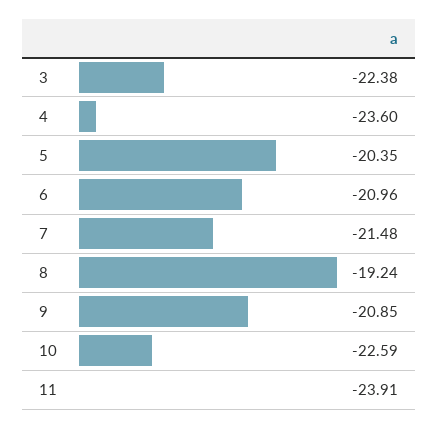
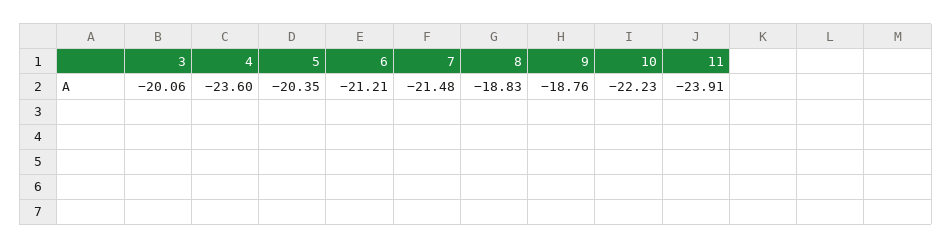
3: -22.38 -> -20.06
6: -20.96 -> -21.21
8: -19.24 -> -18.83
9: -20.85 -> -18.76
10: -22.59 -> -22.23

